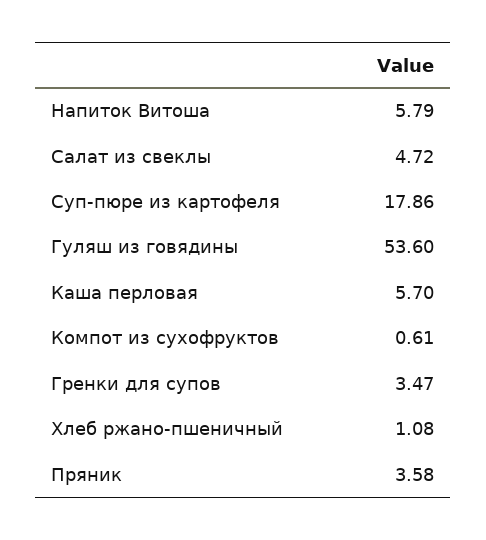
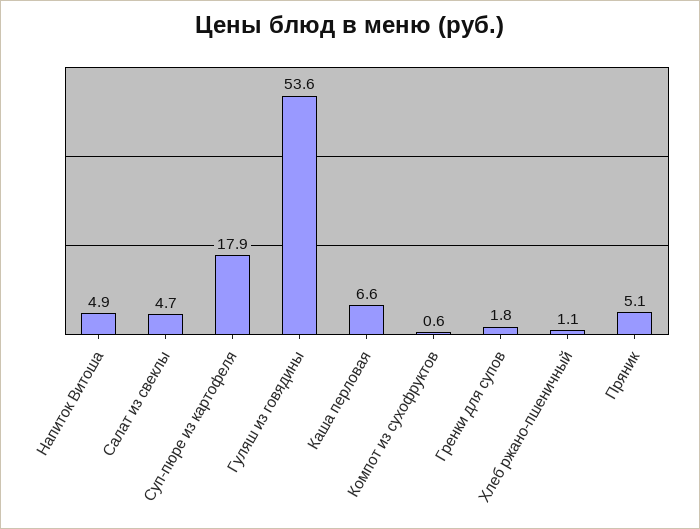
Напиток Витоша: 5.79 -> 4.9
Каша перловая: 5.7 -> 6.6
Гренки для супов: 3.47 -> 1.8
Пряник: 3.58 -> 5.1

